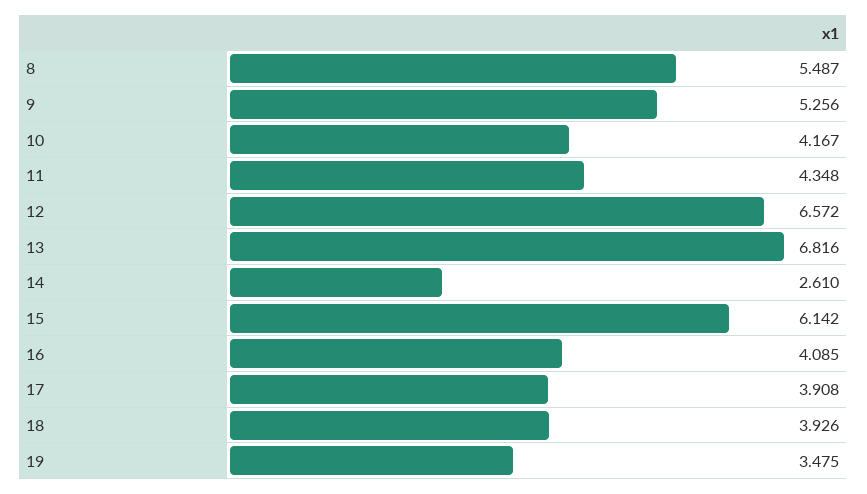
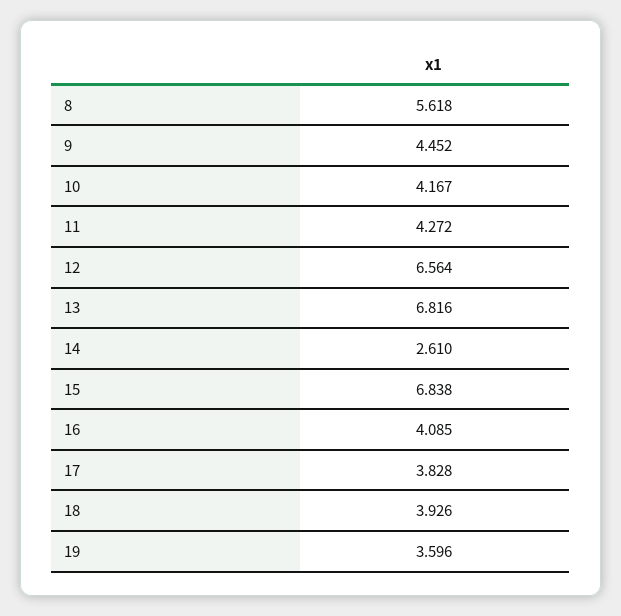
8: 5.487 -> 5.618
9: 5.256 -> 4.452
11: 4.348 -> 4.272
12: 6.572 -> 6.564
15: 6.142 -> 6.838
17: 3.908 -> 3.828
19: 3.475 -> 3.596

